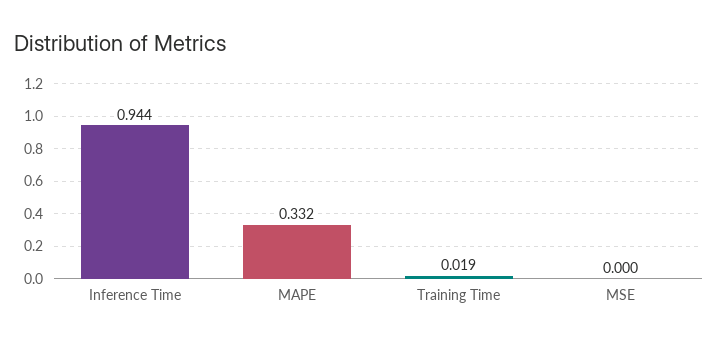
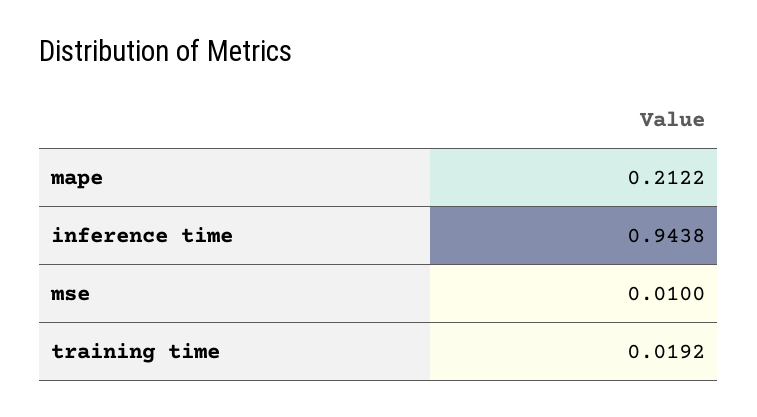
MAPE: 0.332 -> 0.2122
MSE: 0 -> 0.01

